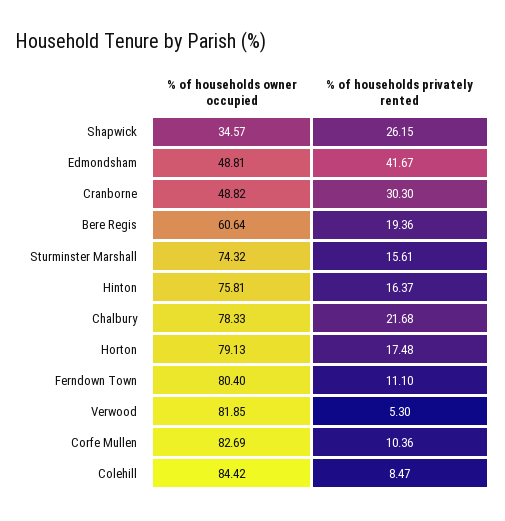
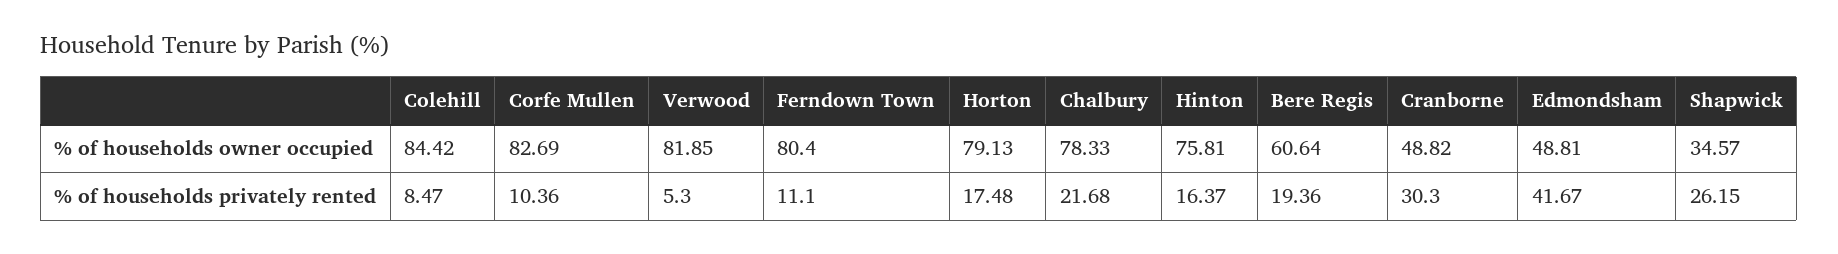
% of households owner occupied, Sturminster Marshall: 74.32 -> none
% of households privately rented, Sturminster Marshall: 15.61 -> none

